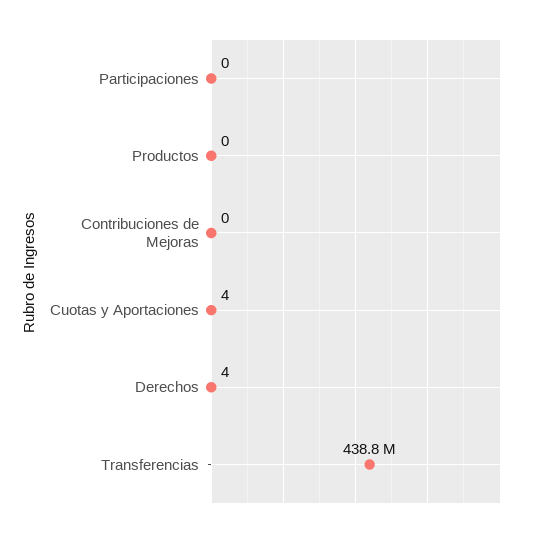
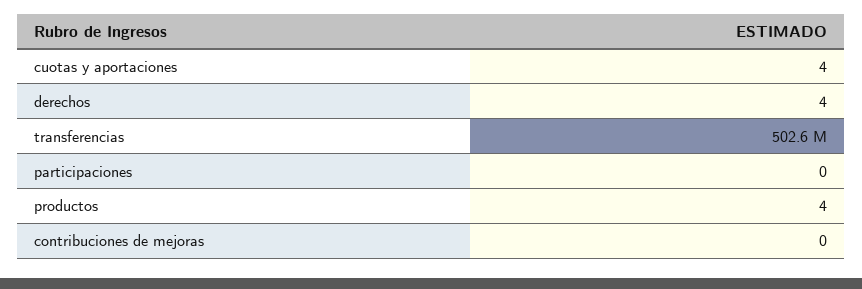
Productos: 0 -> 4
Transferencias: 438800000 -> 502600000

